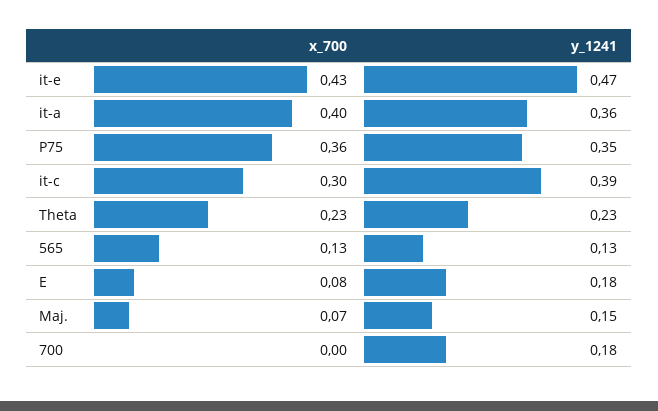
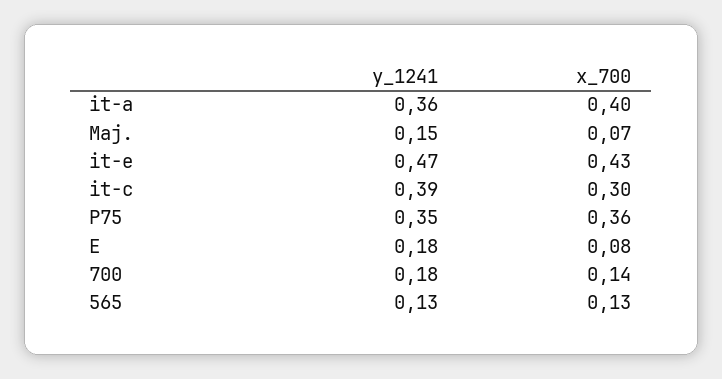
x_700, Theta: 0.23 -> none
y_1241, Theta: 0.23 -> none
x_700, 700: 0 -> 0.14

